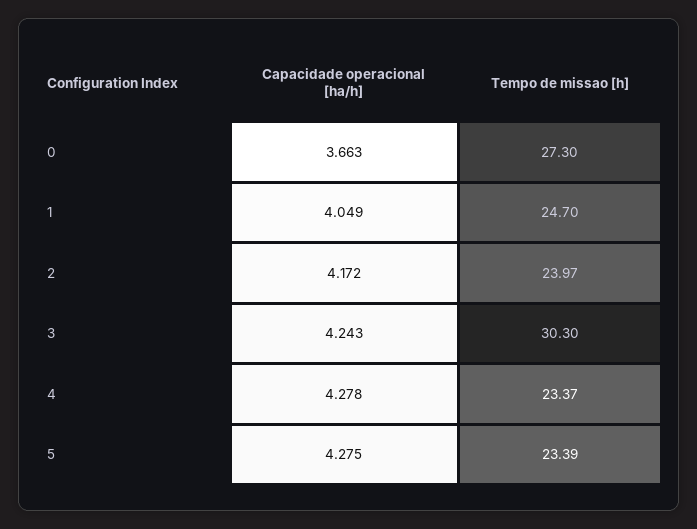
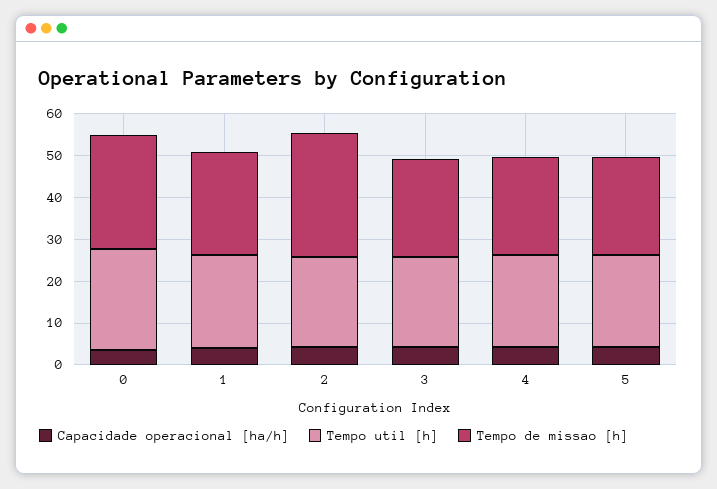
Tempo de missao [h], 2: 23.97 -> 30
Tempo de missao [h], 3: 30.3 -> 24
Tempo util [h], 0: none -> 24
Tempo util [h], 1: none -> 22
Tempo util [h], 2: none -> 22
Tempo util [h], 3: none -> 22
Tempo util [h], 4: none -> 22
Tempo util [h], 5: none -> 22

